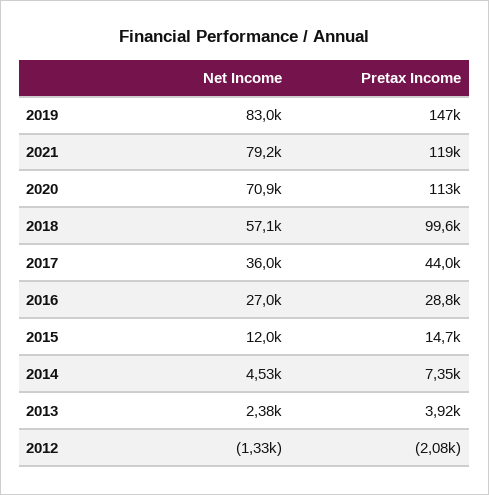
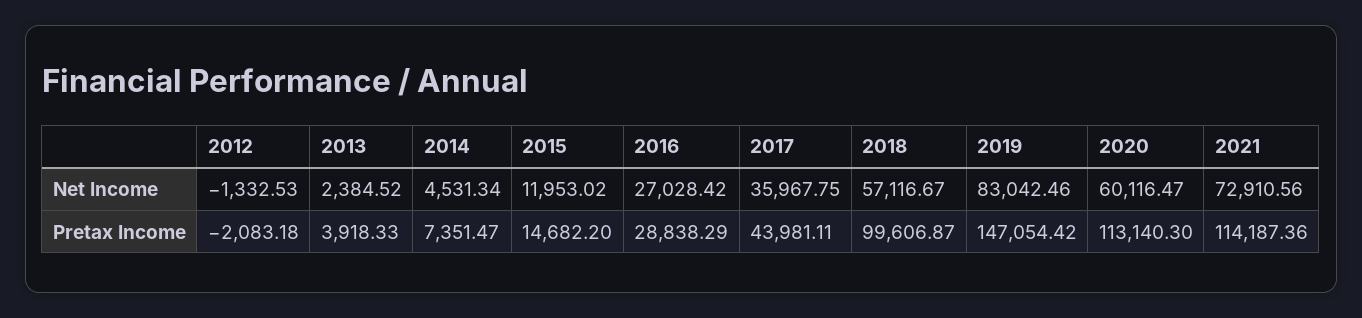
Net Income, 2021: 79200 -> 72910.56
Pretax Income, 2021: 119000 -> 114187.36
Net Income, 2020: 70900 -> 60116.47

